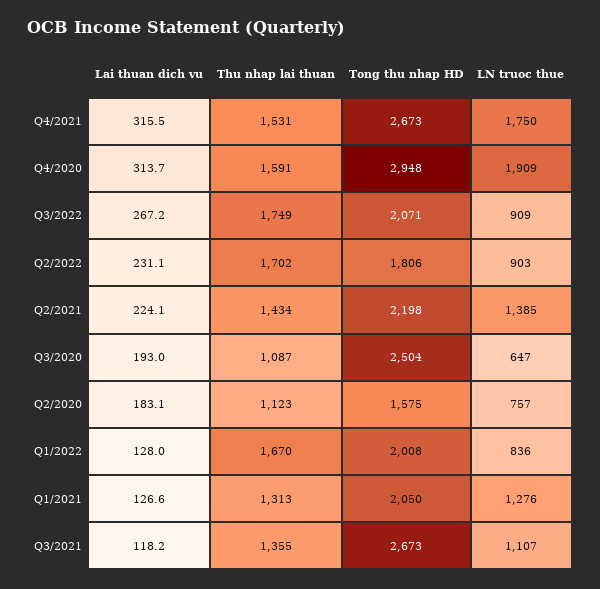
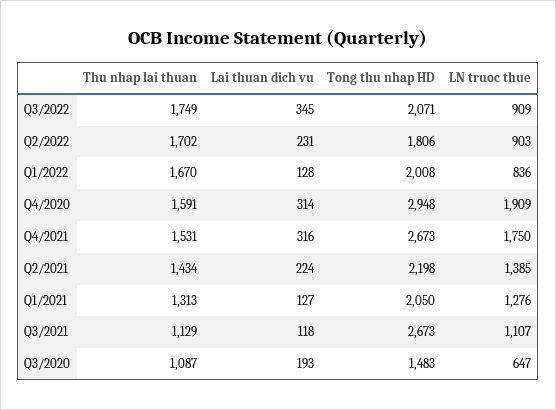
Lai thuan dich vu, Q3/2022: 267.2 -> 345
Tong thu nhap HD, Q3/2020: 2504 -> 1483
Lai thuan dich vu, Q2/2020: 183.1 -> none
Thu nhap lai thuan, Q2/2020: 1123 -> none
Tong thu nhap HD, Q2/2020: 1575 -> none
LN truoc thue, Q2/2020: 757 -> none
Thu nhap lai thuan, Q3/2021: 1355 -> 1129

